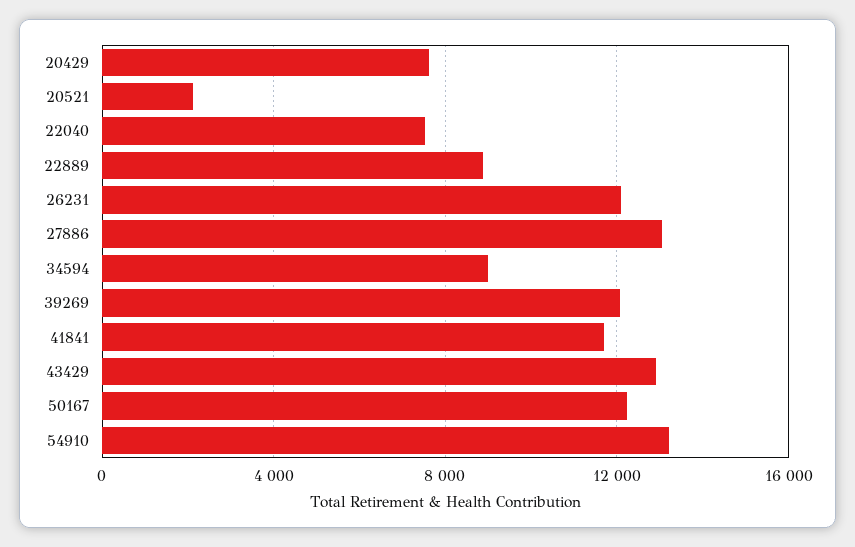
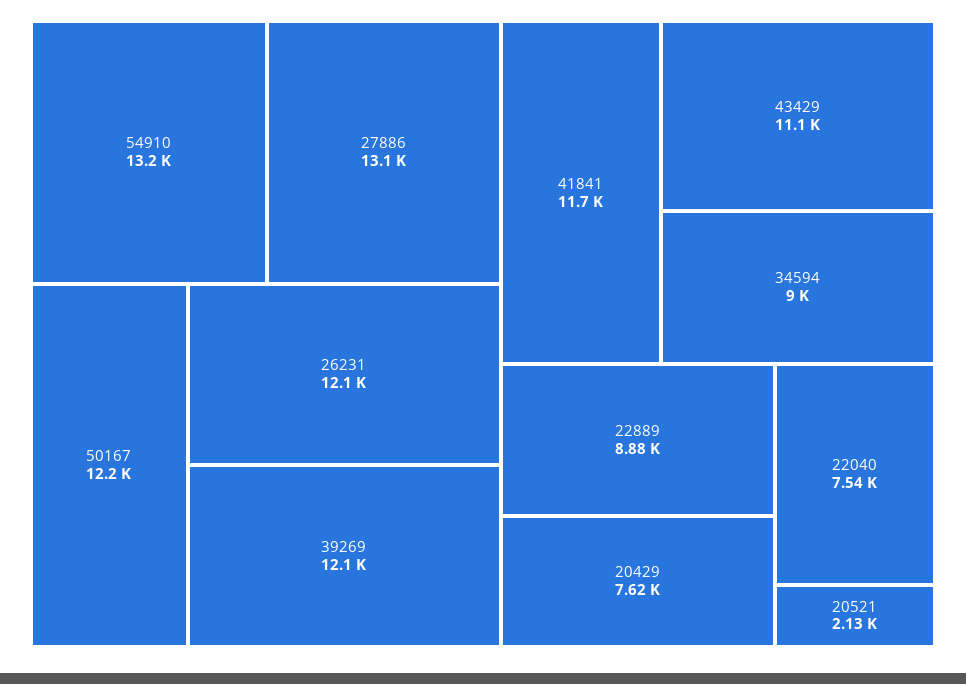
43429: 13000 -> 11100

